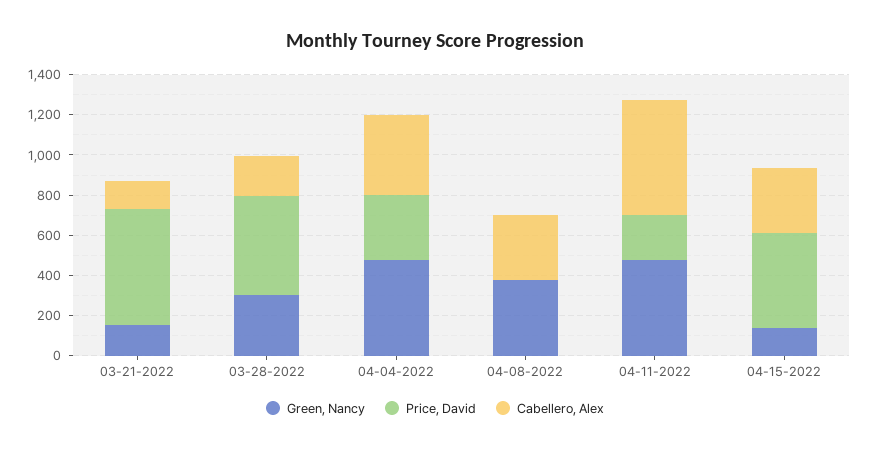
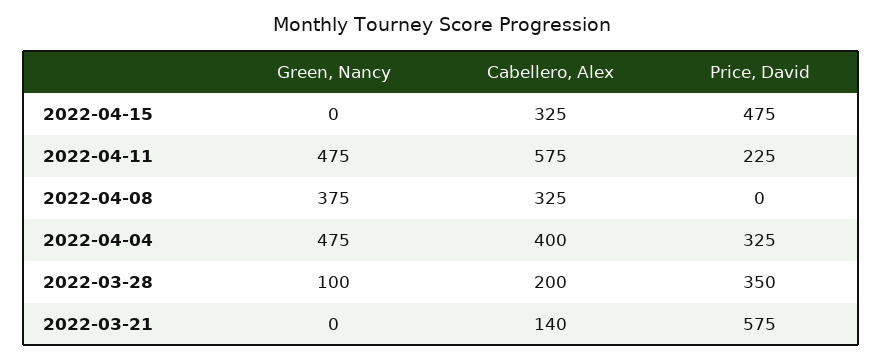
Green, Nancy, 03-21-2022: 150 -> 0
Green, Nancy, 03-28-2022: 300 -> 100
Price, David, 03-28-2022: 500 -> 350
Green, Nancy, 04-15-2022: 150 -> 0

